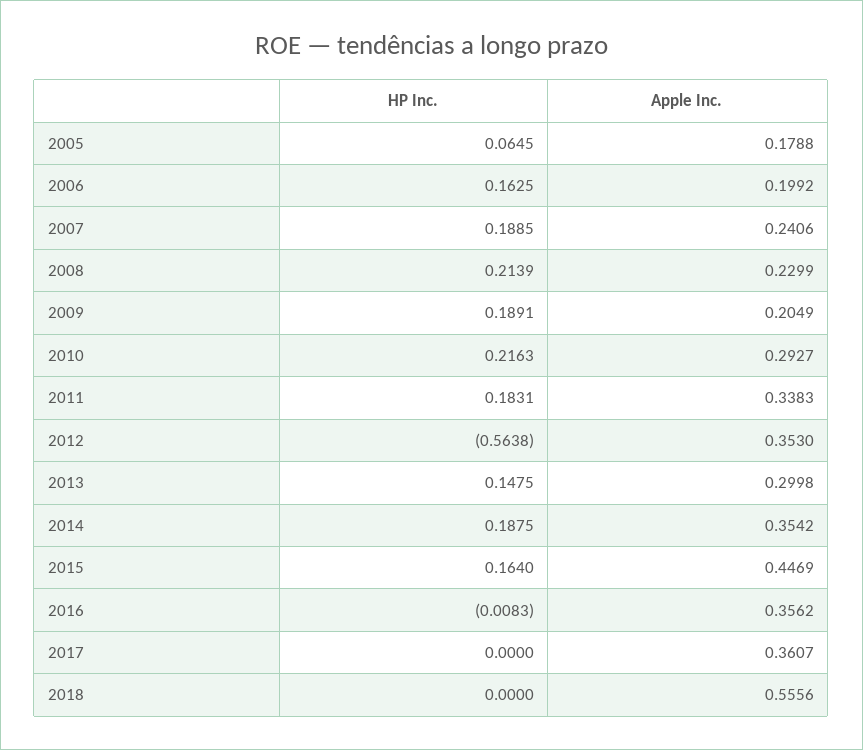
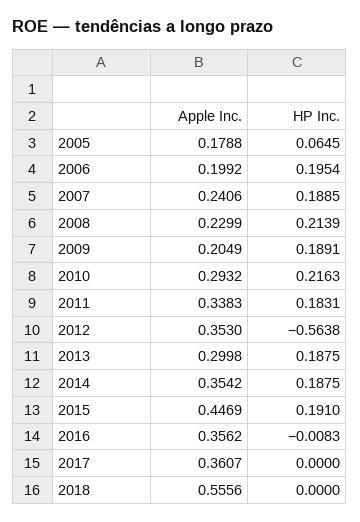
HP Inc., 2006: 0.1625 -> 0.1954
Apple Inc., 2010: 0.2927 -> 0.2932
HP Inc., 2013: 0.1475 -> 0.1875
HP Inc., 2015: 0.164 -> 0.191

